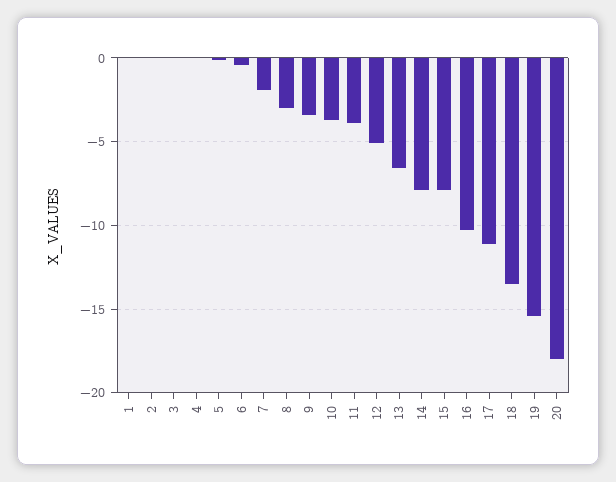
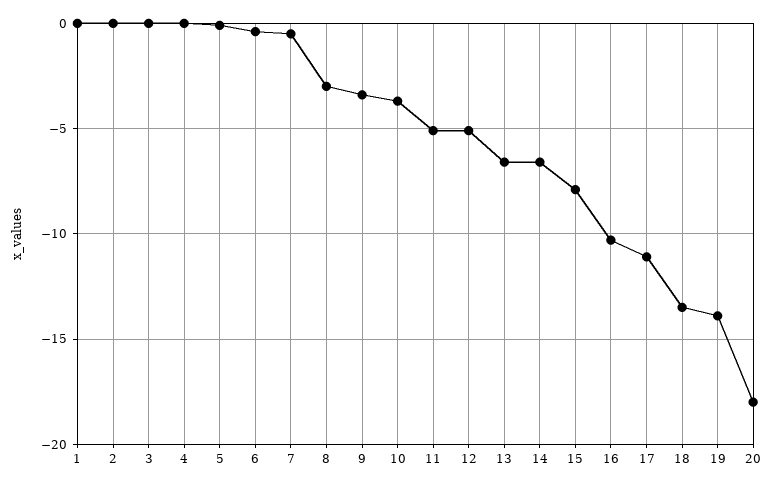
7: -2 -> -0.5
11: -4 -> -5
14: -8 -> -6.5
19: -15.5 -> -14

